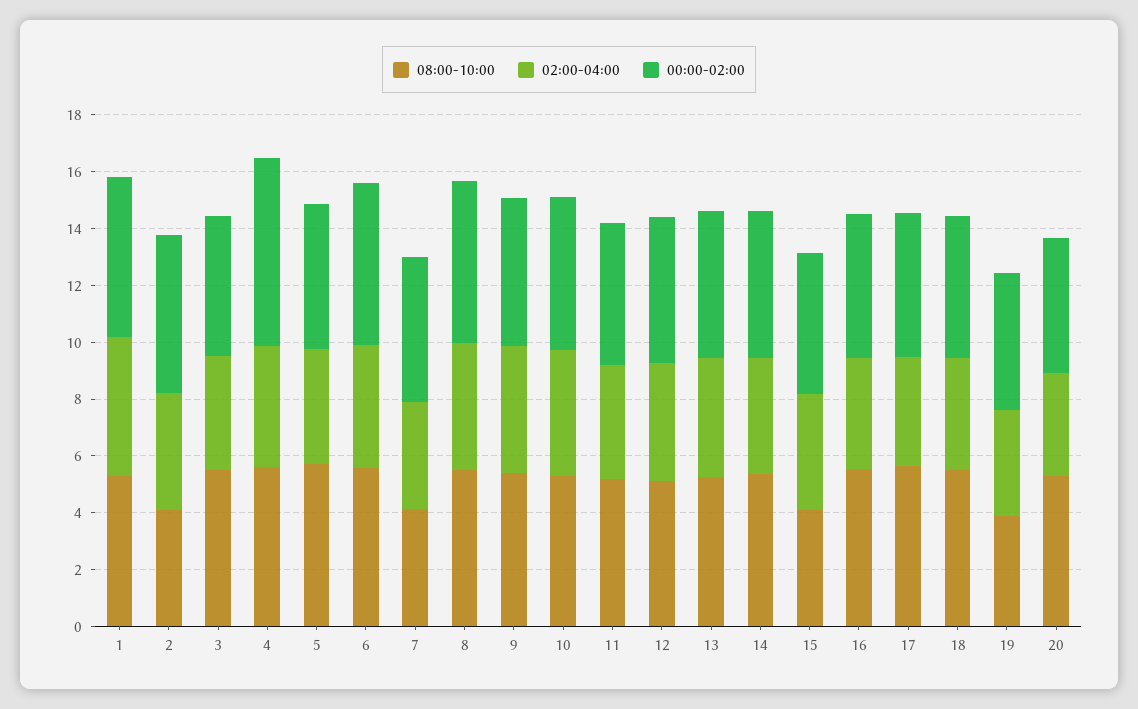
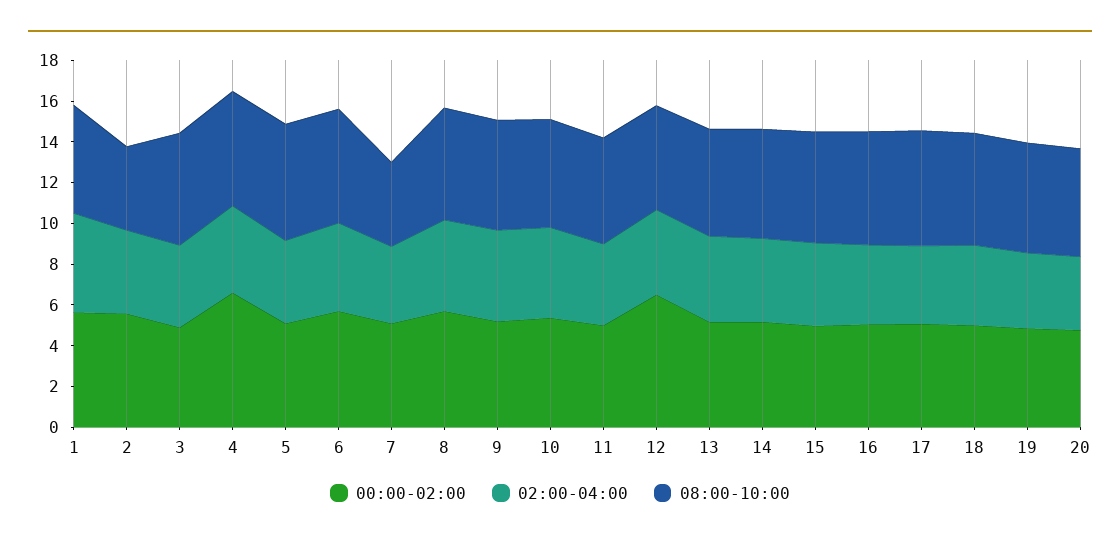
00:00-02:00, 12: 5 -> 6.5
08:00-10:00, 15: 4 -> 5.5
08:00-10:00, 19: 4 -> 5.5

